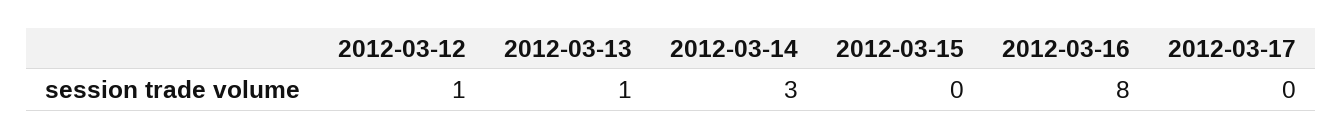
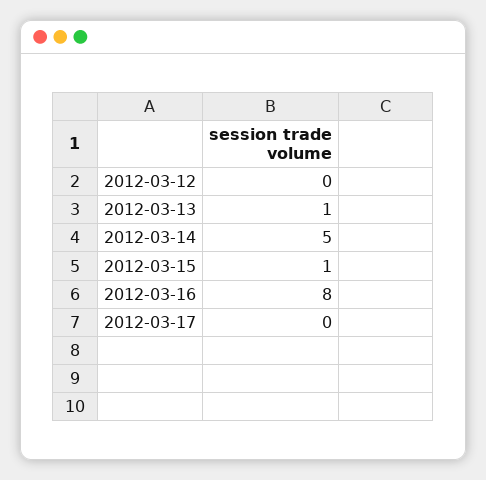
2012-03-12: 1 -> 0
2012-03-14: 3 -> 5
2012-03-15: 0 -> 1

